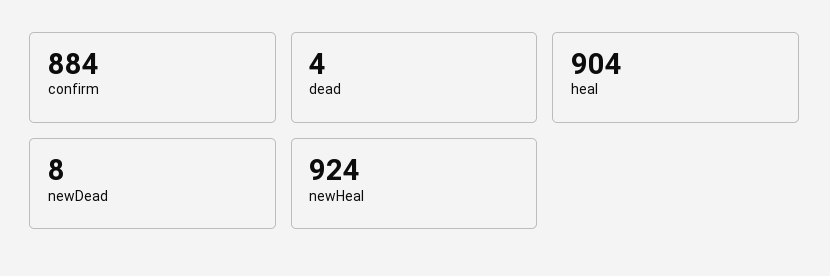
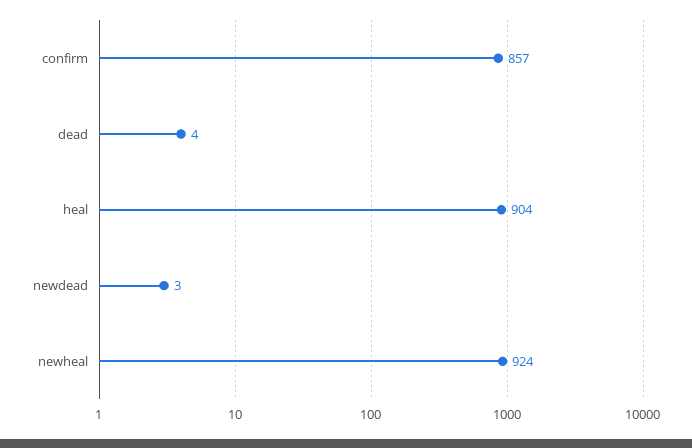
confirm: 884 -> 857
newDead: 8 -> 3

